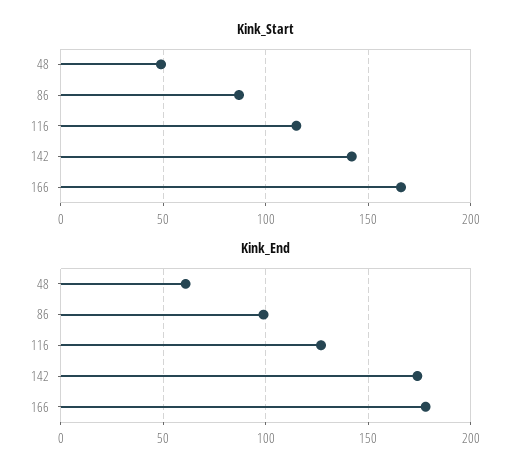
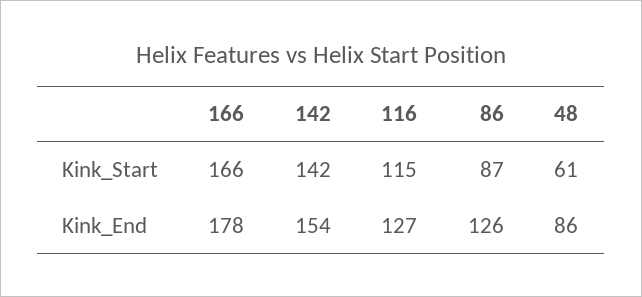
Kink_Start, 48: 50 -> 61
Kink_End, 48: 60 -> 86
Kink_End, 86: 100 -> 126
Kink_End, 142: 175 -> 154

